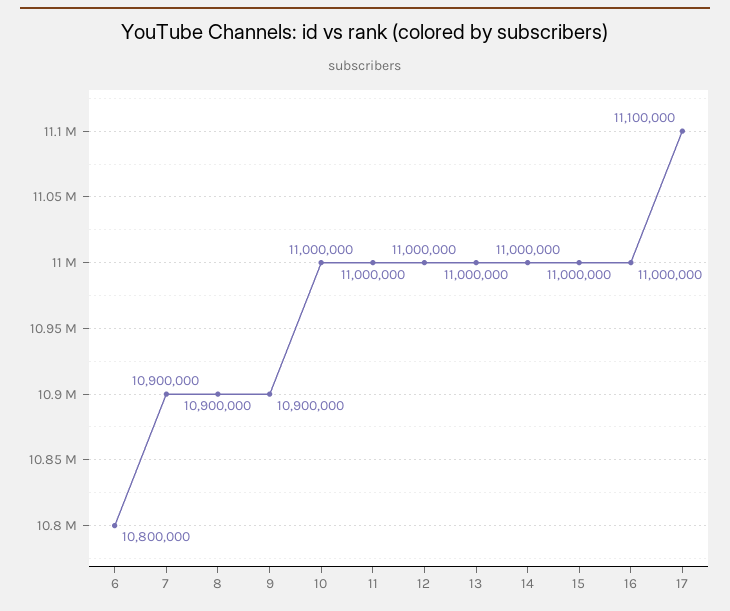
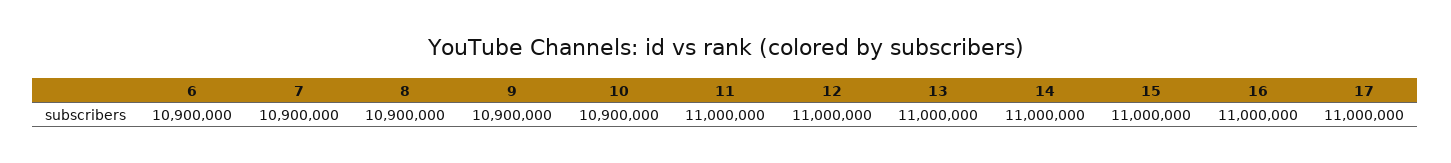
6: 10800000 -> 10900000
10: 11000000 -> 10900000
17: 11100000 -> 11000000

